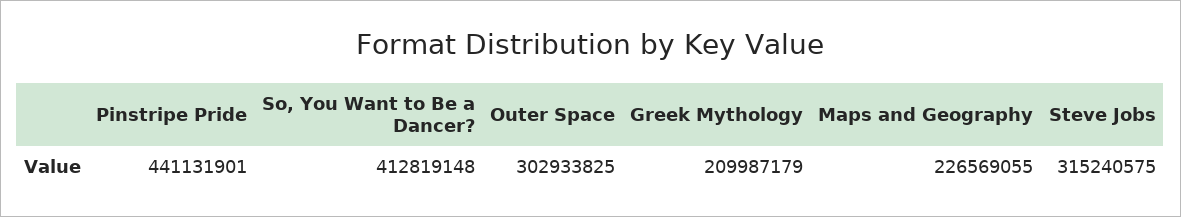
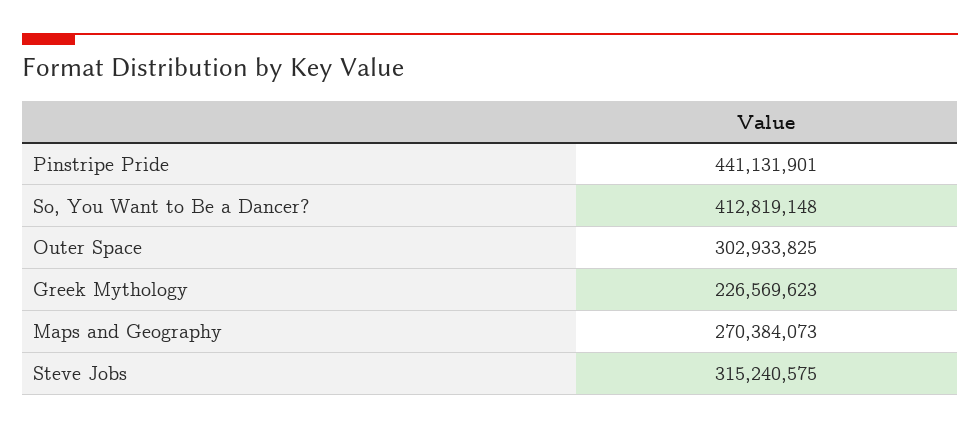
Greek Mythology: 209987179 -> 226569623
Maps and Geography: 226569055 -> 270384073

